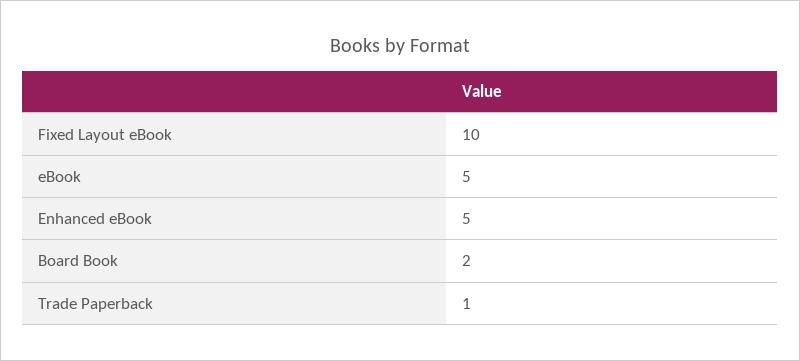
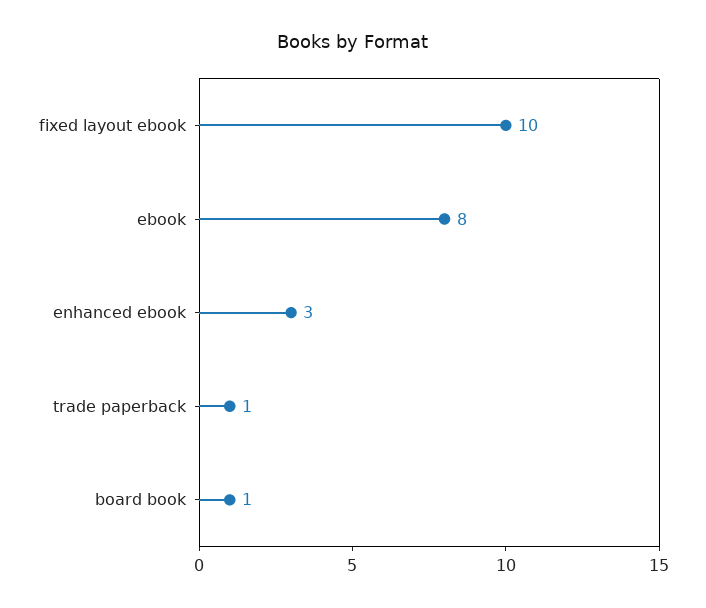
eBook: 5 -> 8
Enhanced eBook: 5 -> 3
Board Book: 2 -> 1

